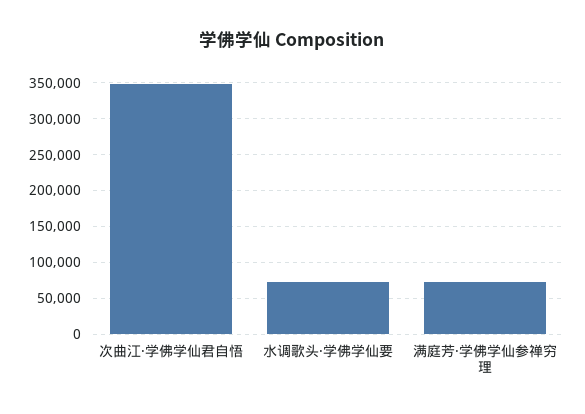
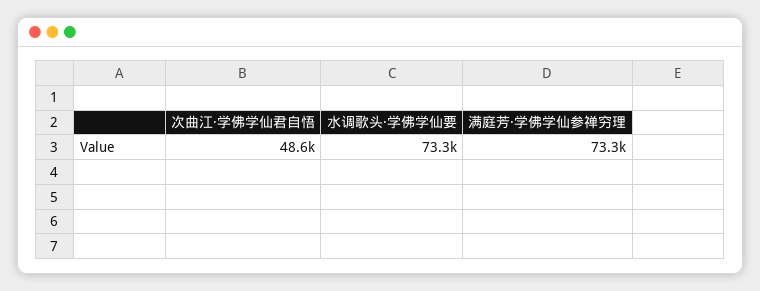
次曲江·学佛学仙君自悟: 350000 -> 48600

